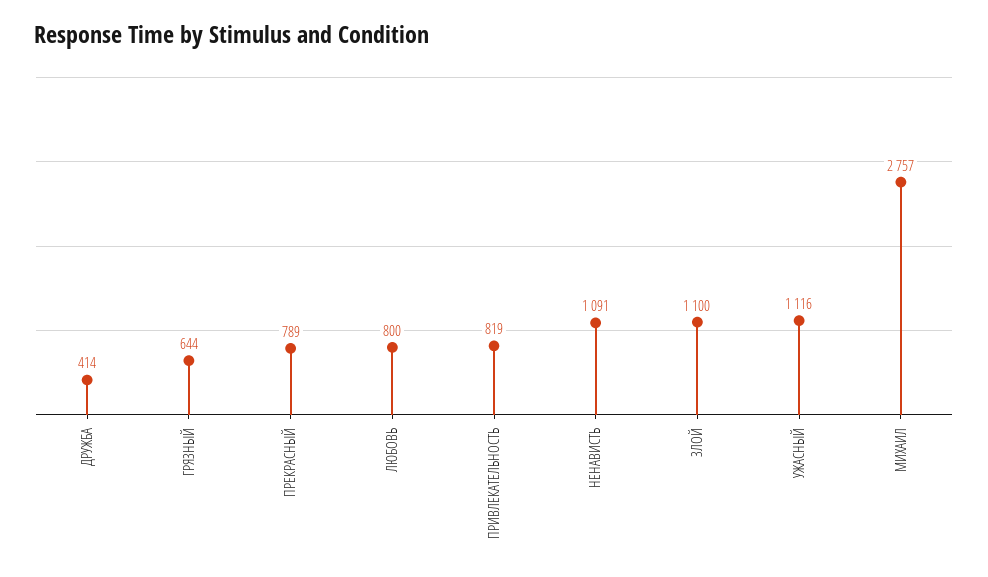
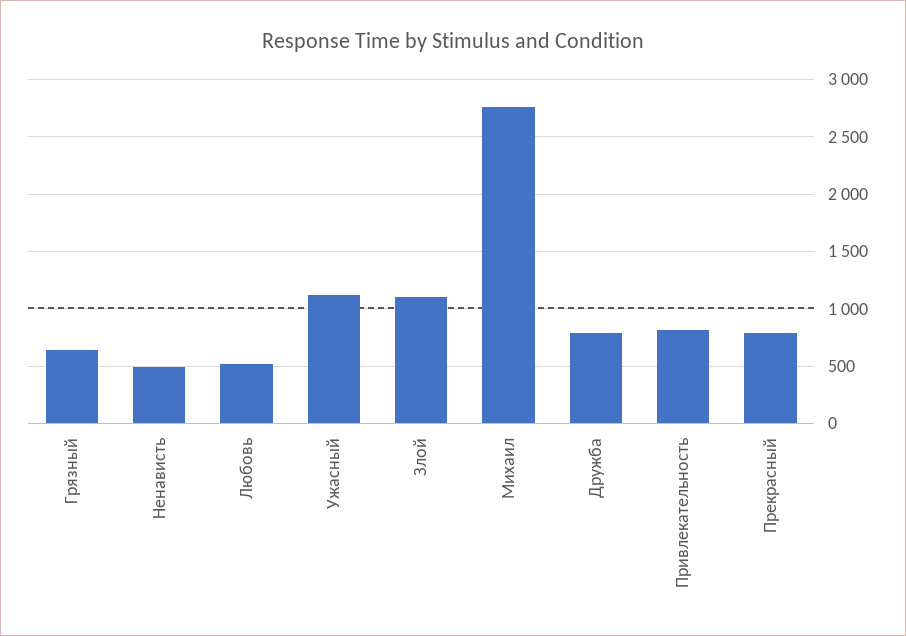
ДРУЖБА: 414 -> 800
ЛЮБОВЬ: 800 -> 500
НЕНАВИСТЬ: 1091 -> 500

